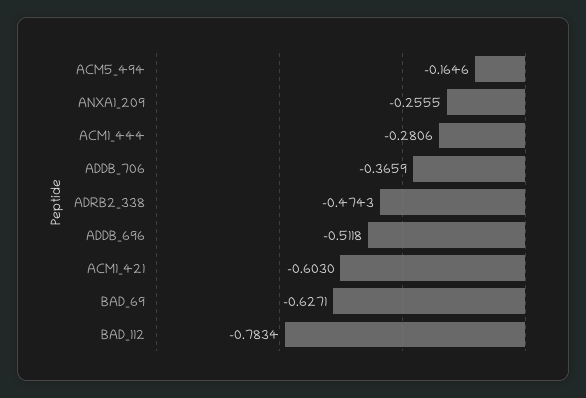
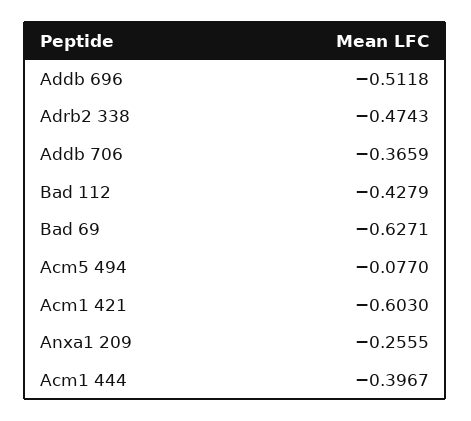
ACM5_494: -0.1646 -> -0.077
ACM1_444: -0.2806 -> -0.3967
BAD_112: -0.7834 -> -0.4279

